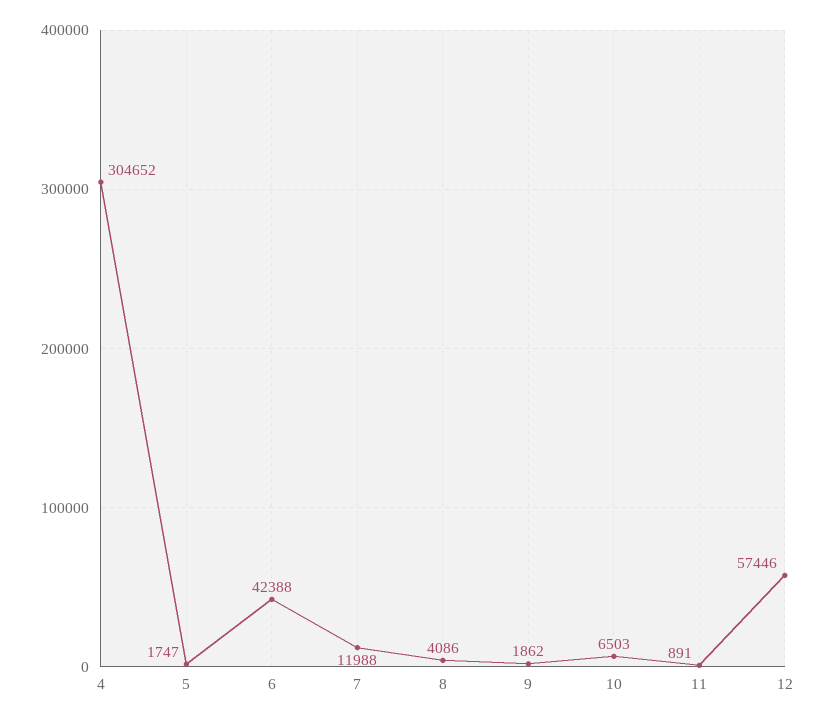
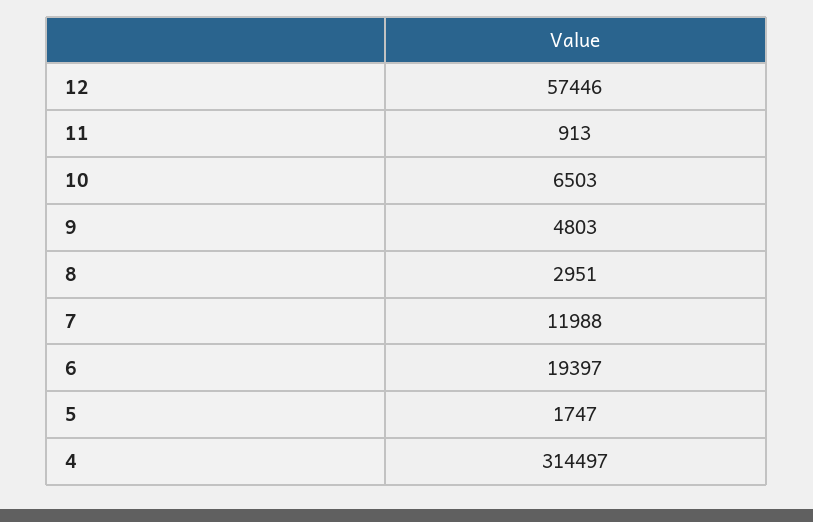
4: 304652 -> 314497
6: 42388 -> 19397
8: 4086 -> 2951
9: 1862 -> 4803
11: 891 -> 913

